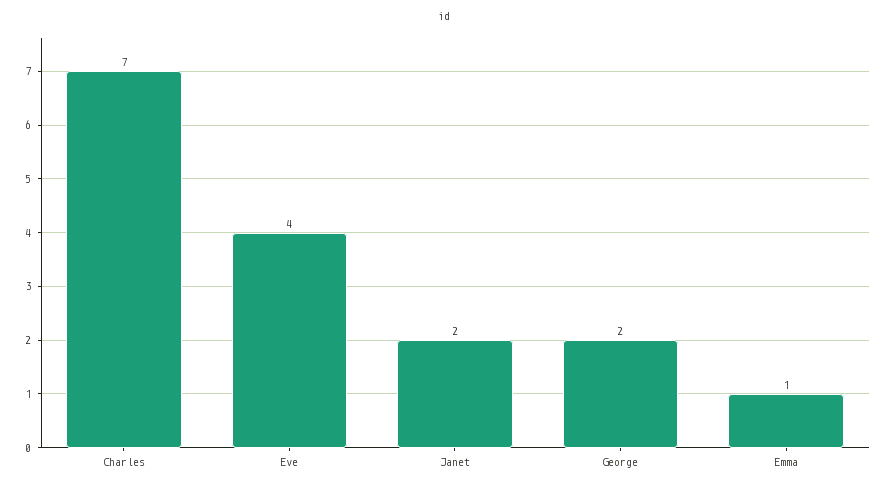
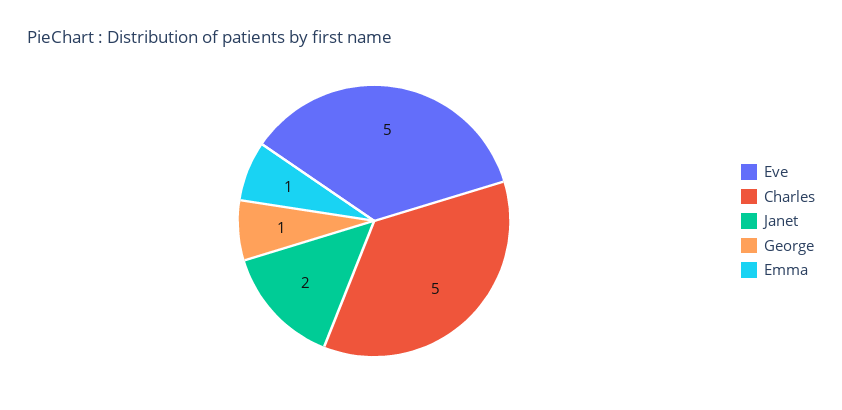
Charles: 7 -> 5
Eve: 4 -> 5
George: 2 -> 1

